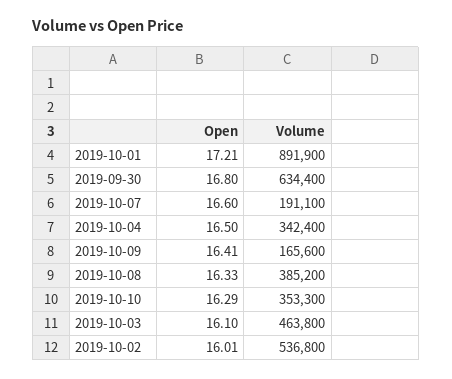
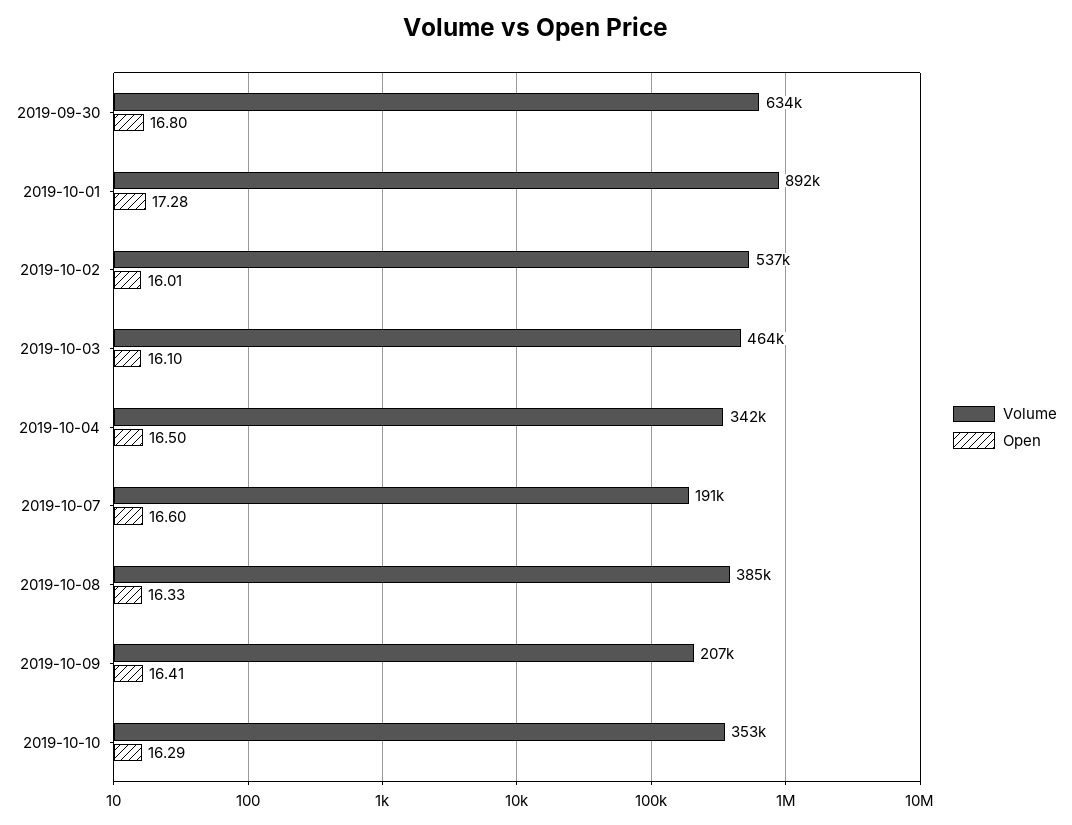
Open, 2019-10-01: 17.21 -> 17.28
Volume, 2019-10-09: 165600 -> 207000

